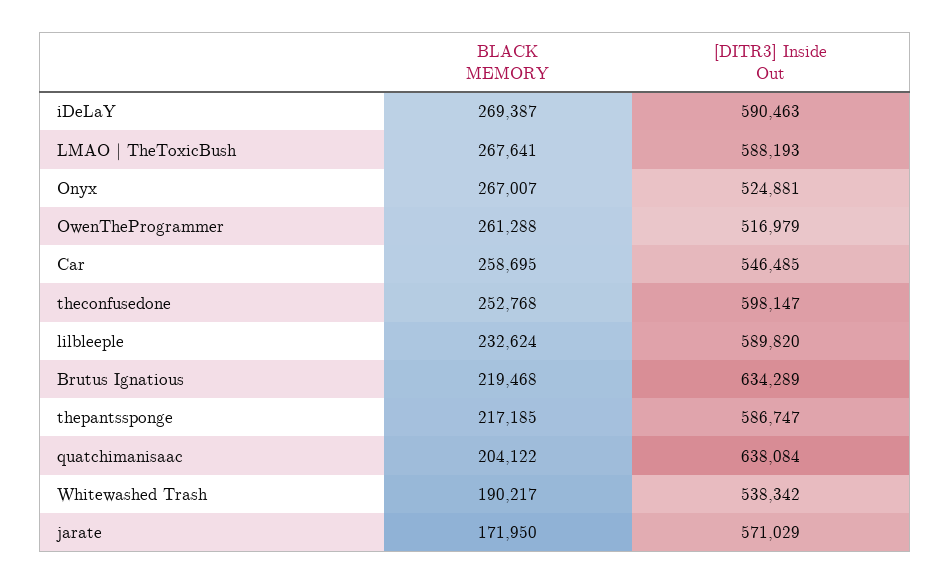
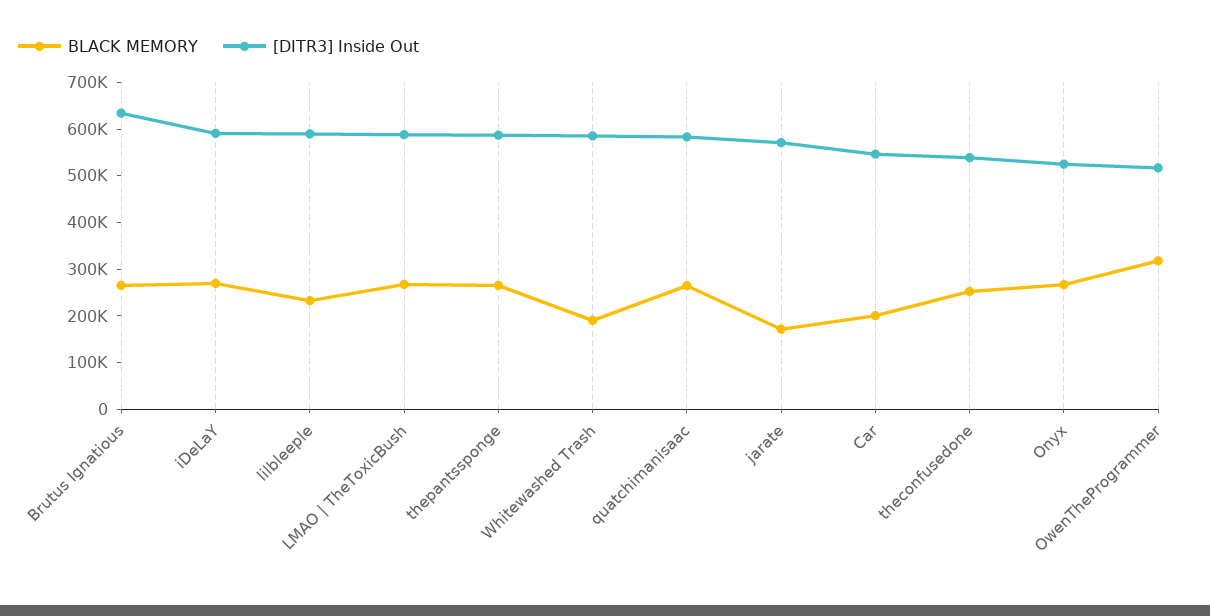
BLACK MEMORY, OwenTheProgrammer: 261288 -> 320000
BLACK MEMORY, Car: 258695 -> 200000
[DITR3] Inside Out, theconfusedone: 598147 -> 540000
BLACK MEMORY, Brutus Ignatious: 219468 -> 260000
BLACK MEMORY, thepantssponge: 217185 -> 260000
BLACK MEMORY, quatchimanisaac: 204122 -> 260000
[DITR3] Inside Out, quatchimanisaac: 638084 -> 580000
[DITR3] Inside Out, Whitewashed Trash: 538342 -> 580000

